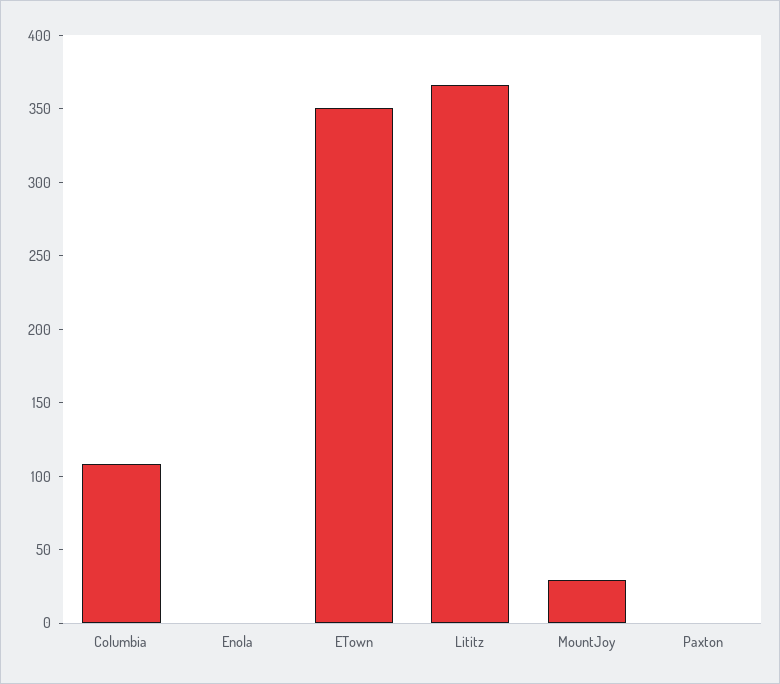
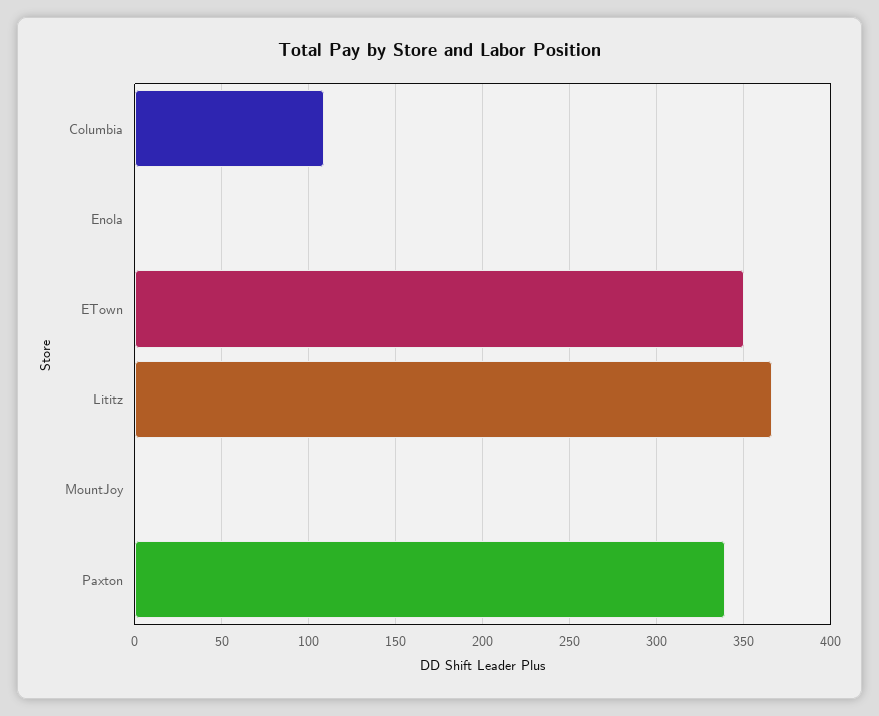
MountJoy: 30 -> 0
Paxton: 0 -> 340

